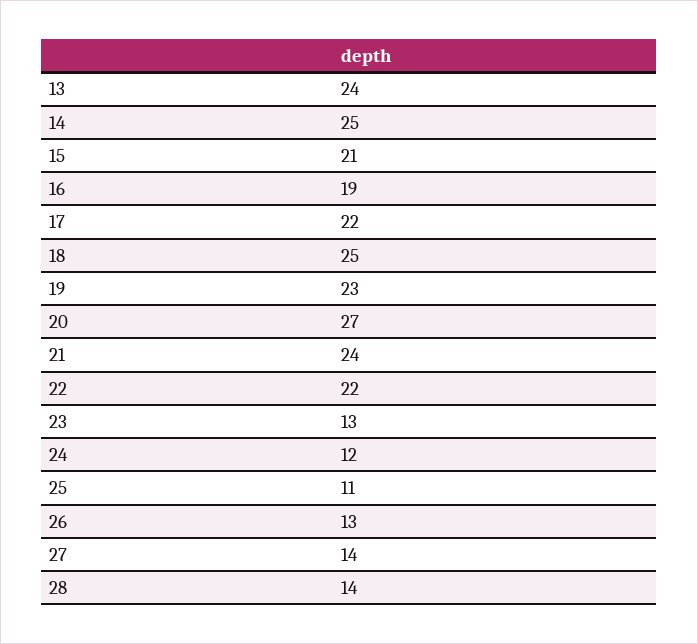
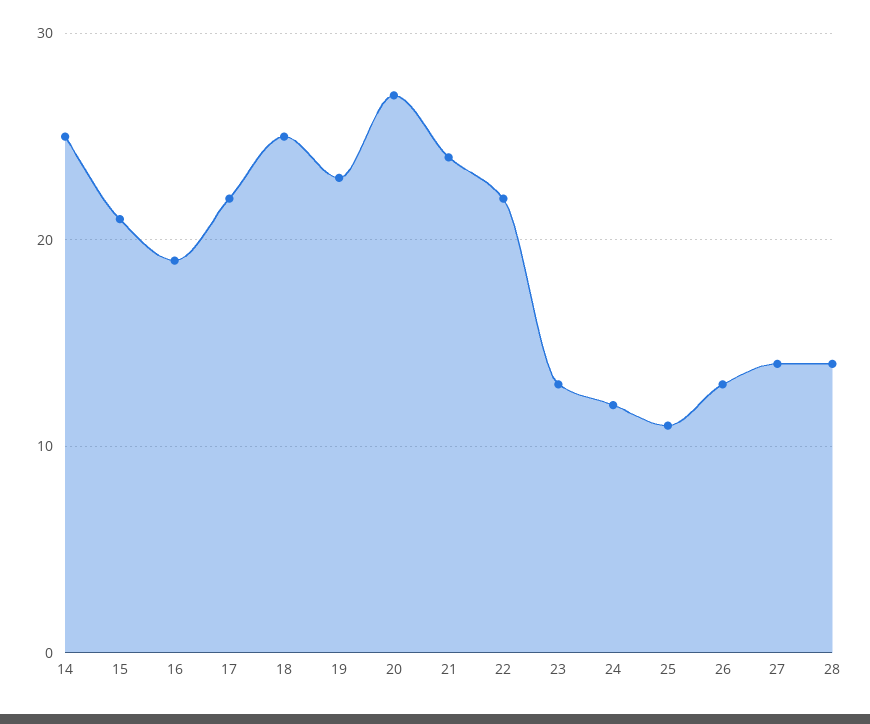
13: 24 -> none

